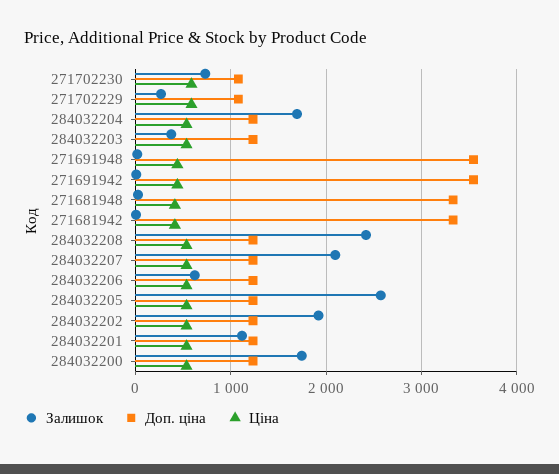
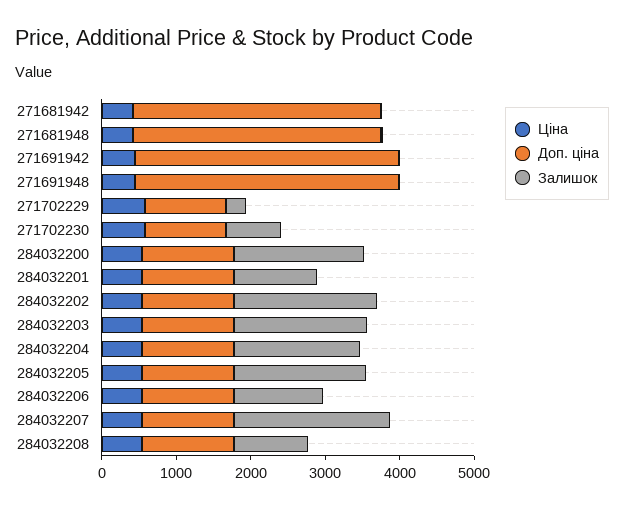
Залишок, 284032203: 400 -> 1800
Залишок, 284032208: 2400 -> 1000
Залишок, 284032206: 600 -> 1200
Залишок, 284032205: 2600 -> 1800

